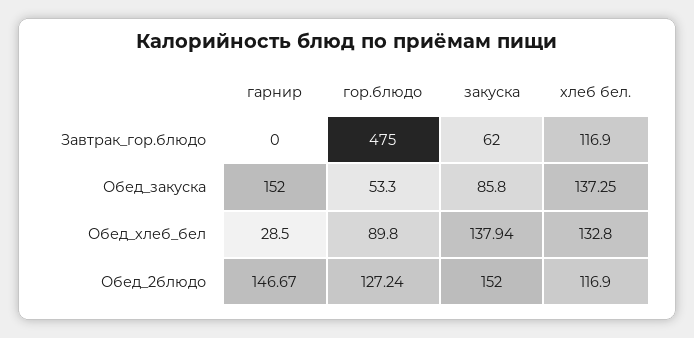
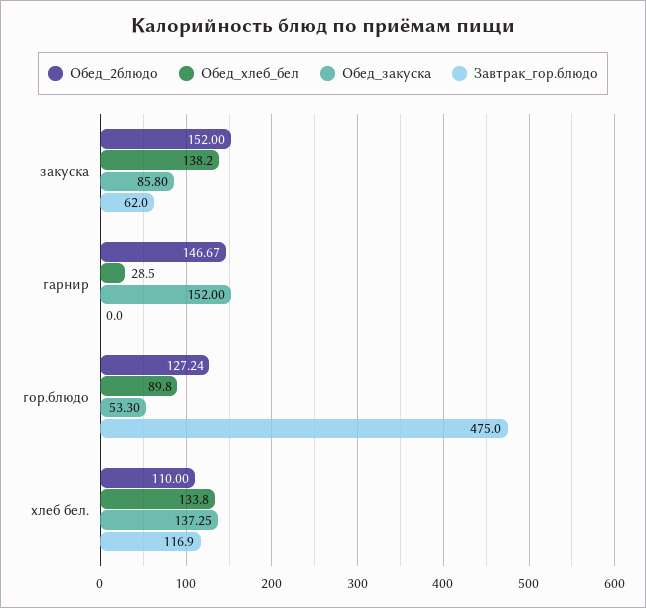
Обед_хлеб_бел, закуска: 137.94 -> 138.2
Обед_хлеб_бел, хлеб бел.: 132.8 -> 133.8
Обед_2блюдо, хлеб бел.: 116.9 -> 110

